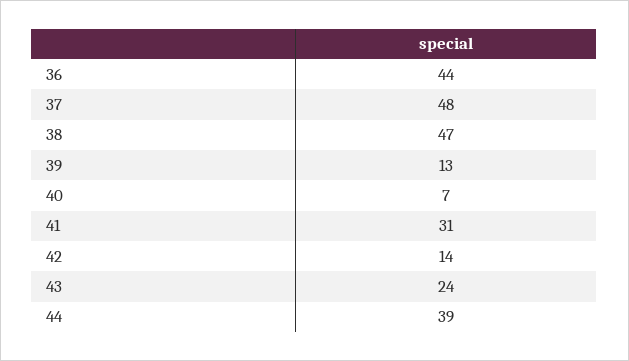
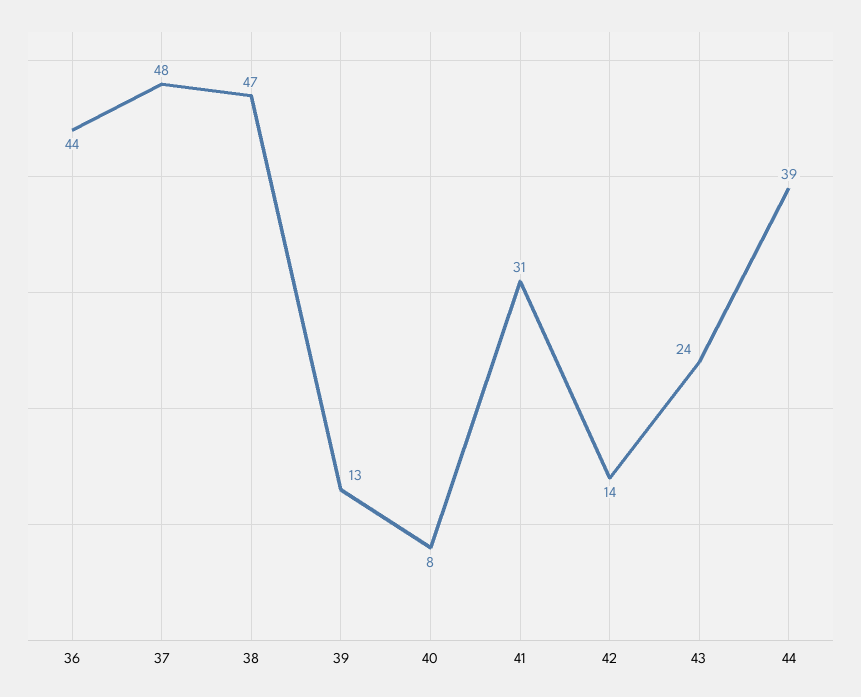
40: 7 -> 8

